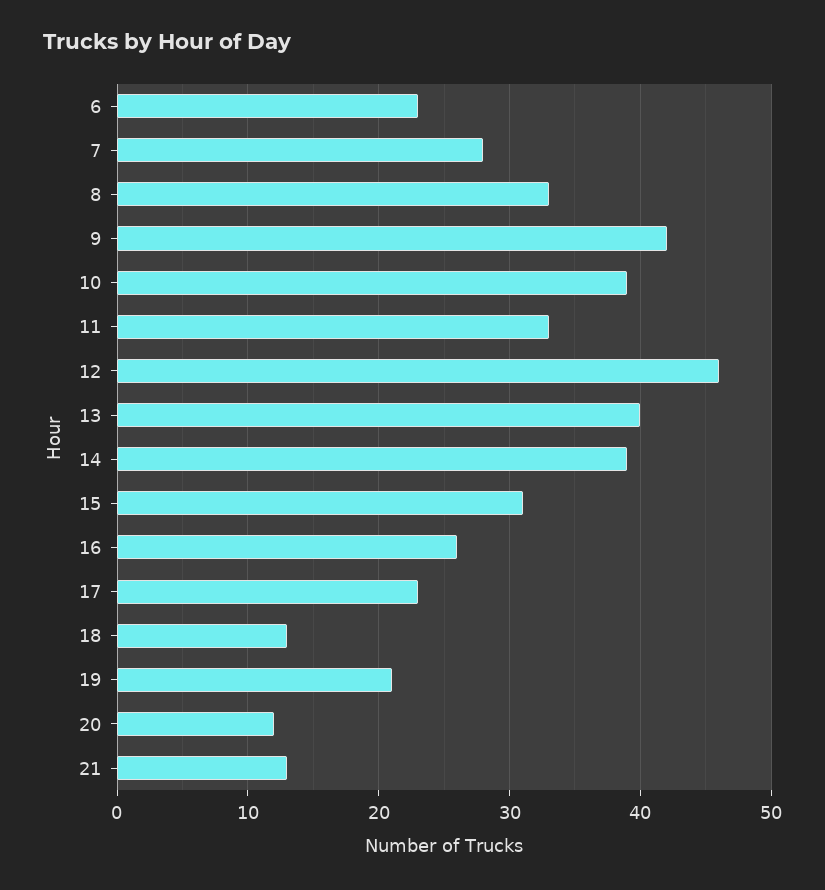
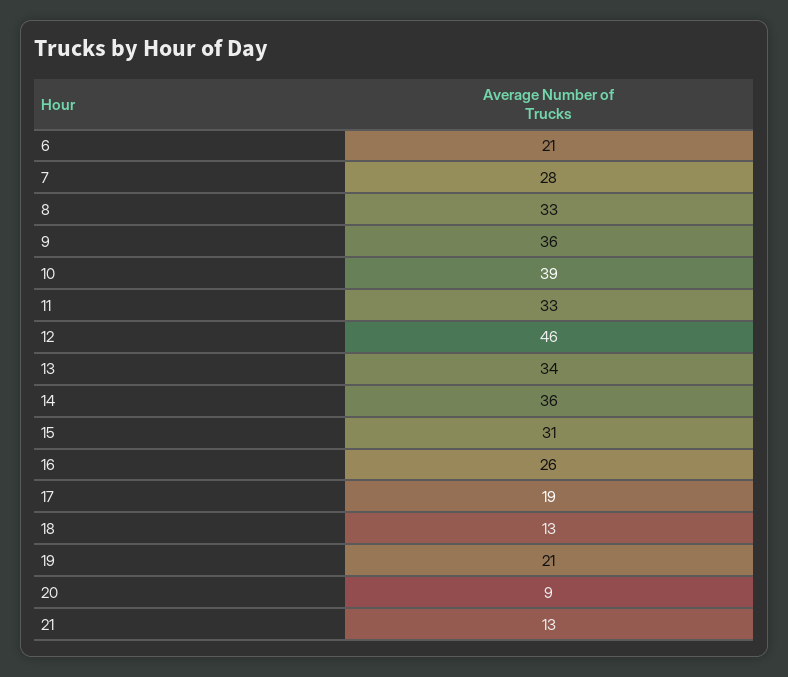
6: 23 -> 21
9: 42 -> 36
13: 40 -> 34
14: 39 -> 36
17: 23 -> 19
20: 12 -> 9

